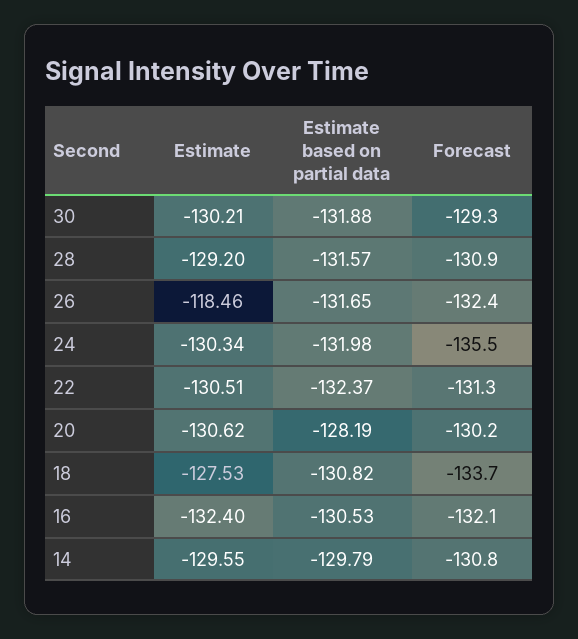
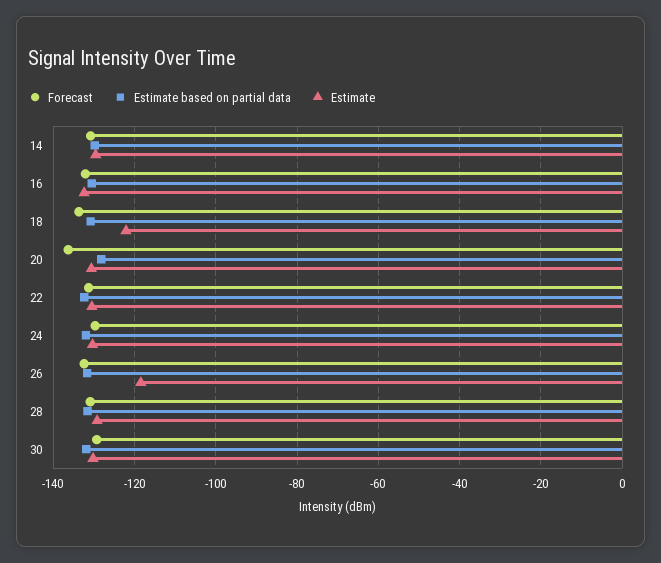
Forecast, 24: -135.5 -> -130
Forecast, 20: -130.2 -> -136
Estimate, 18: -127.53 -> -122

